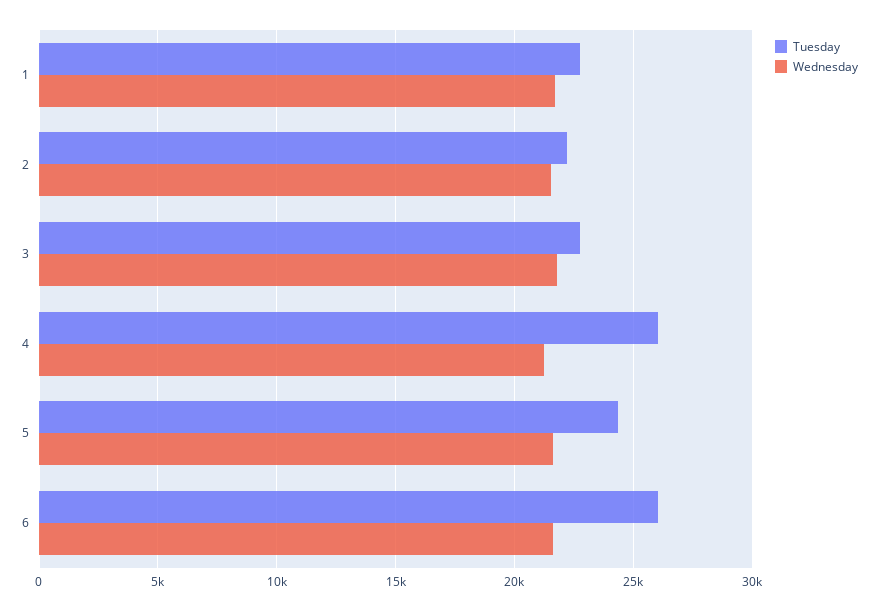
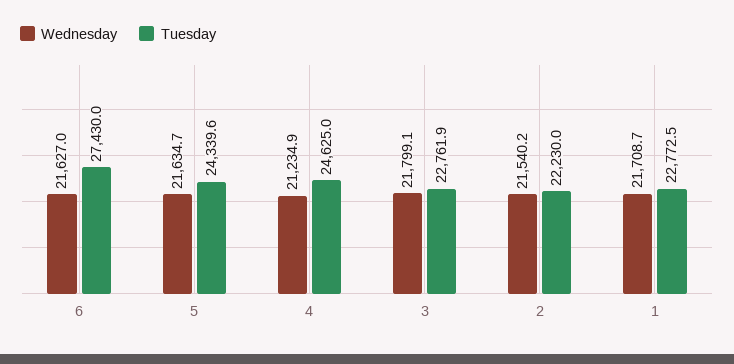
Tuesday, 4: 26000 -> 24625
Tuesday, 6: 26000 -> 27430

